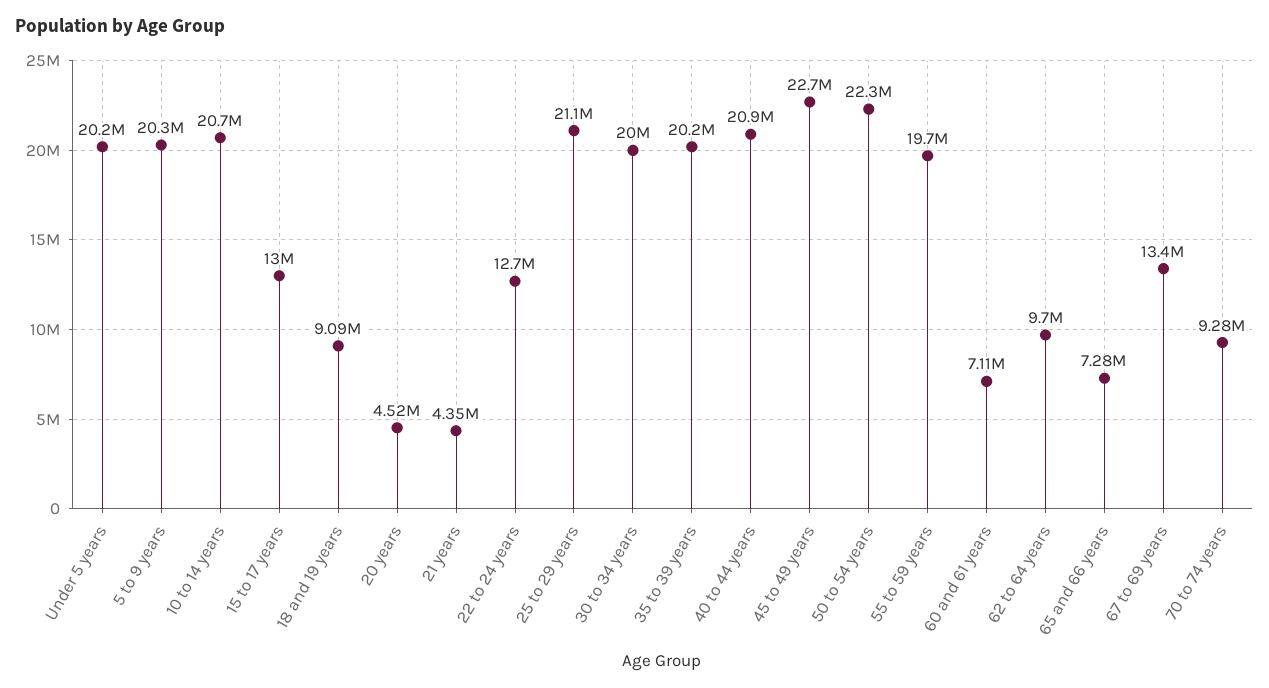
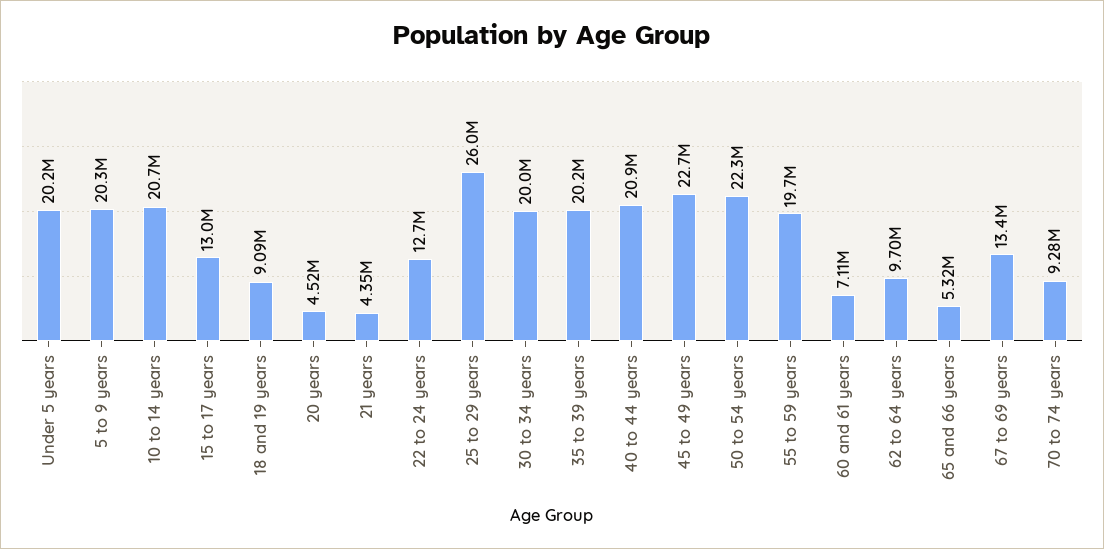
25 to 29 years: 21100000 -> 26000000
65 and 66 years: 7280000 -> 5320000

